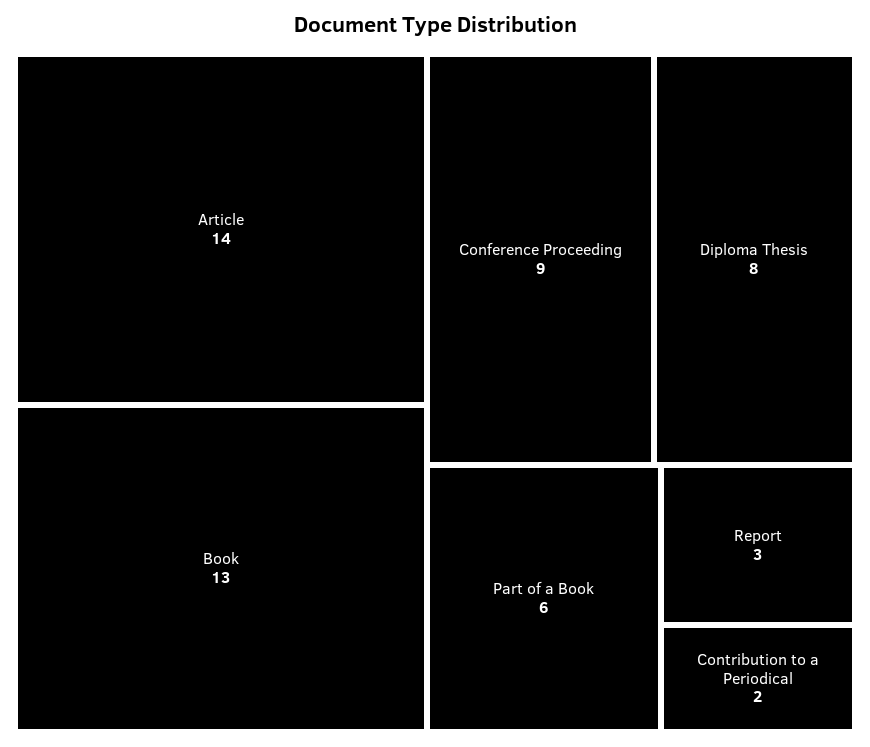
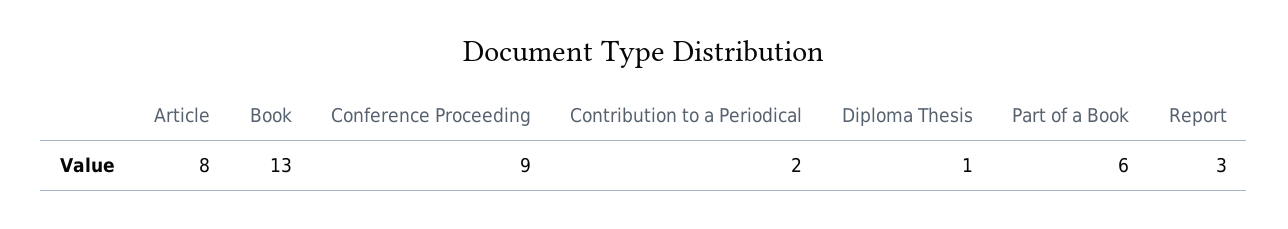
Article: 14 -> 8
Diploma Thesis: 8 -> 1

